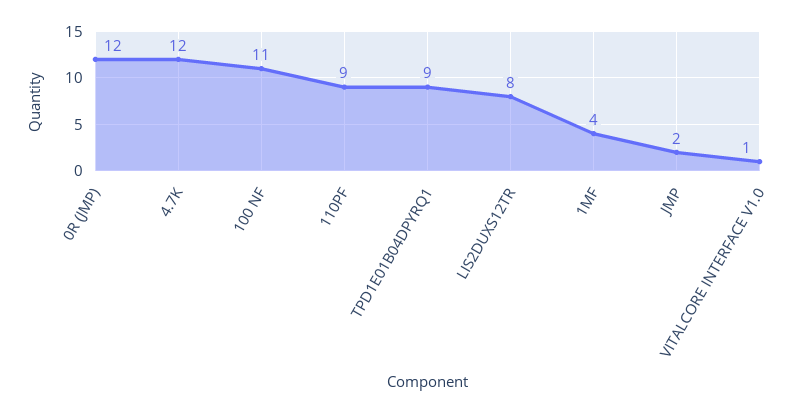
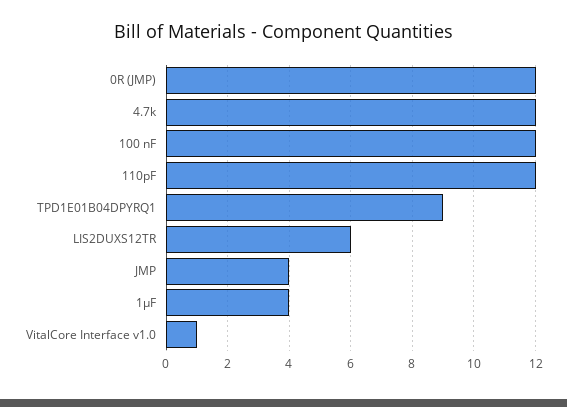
100 NF: 11 -> 12
110PF: 9 -> 12
LIS2DUXS12TR: 8 -> 6
JMP: 2 -> 4

